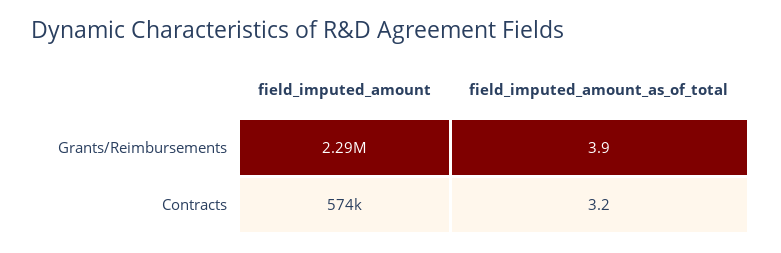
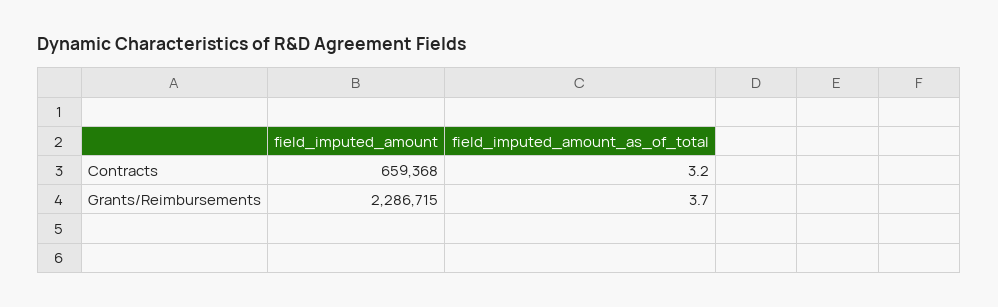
field_imputed_amount_as_of_total, Grants/Reimbursements: 3.9 -> 3.7
field_imputed_amount, Contracts: 574000 -> 659368

